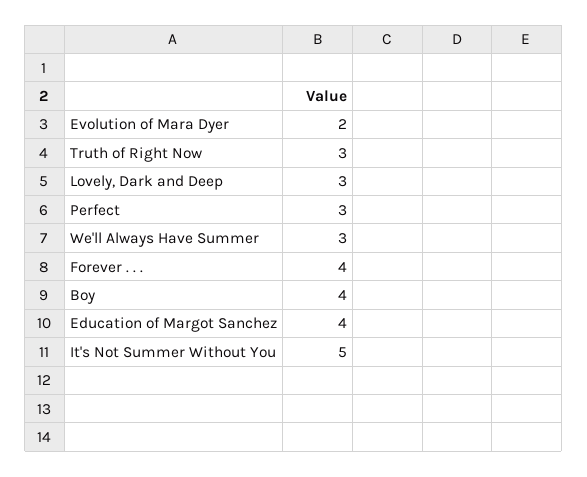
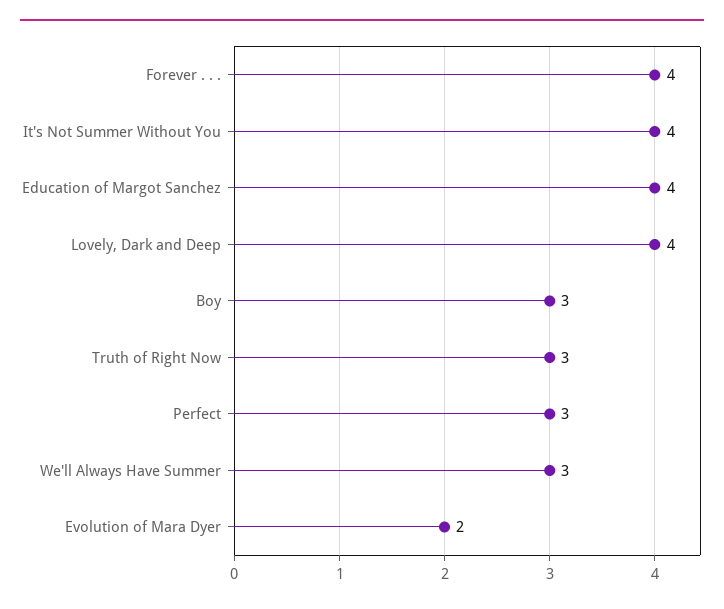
Lovely, Dark and Deep: 3 -> 4
Boy: 4 -> 3
It's Not Summer Without You: 5 -> 4

